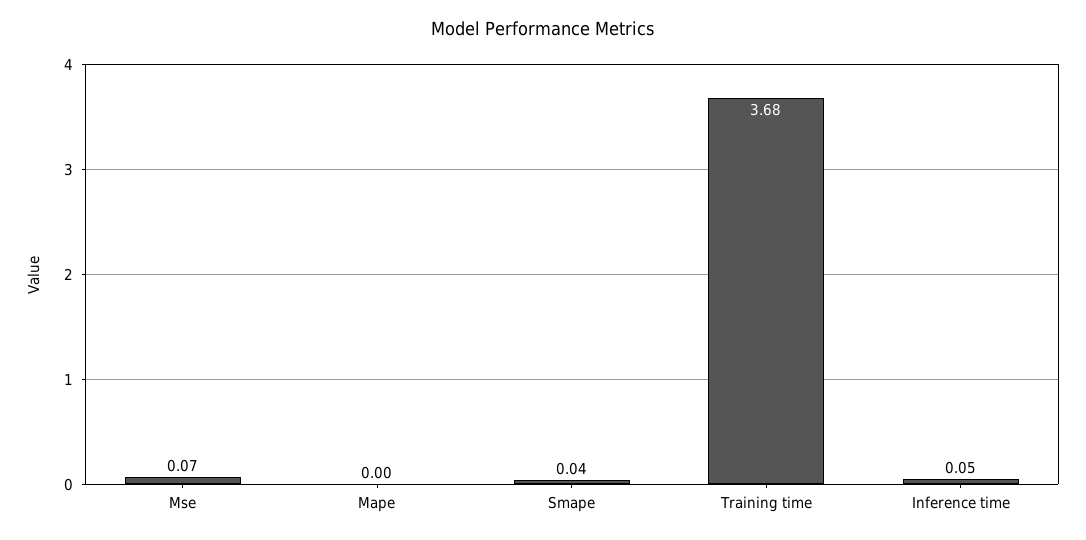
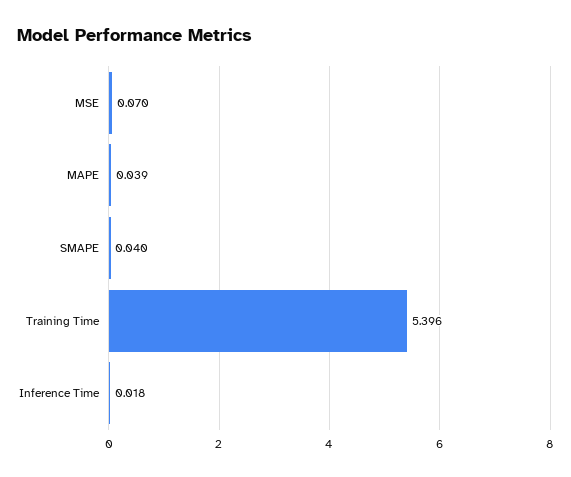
Mape: 0 -> 0.039
Training time: 3.68 -> 5.396
Inference time: 0.05 -> 0.018

